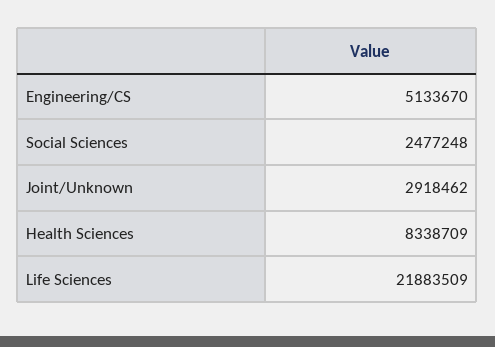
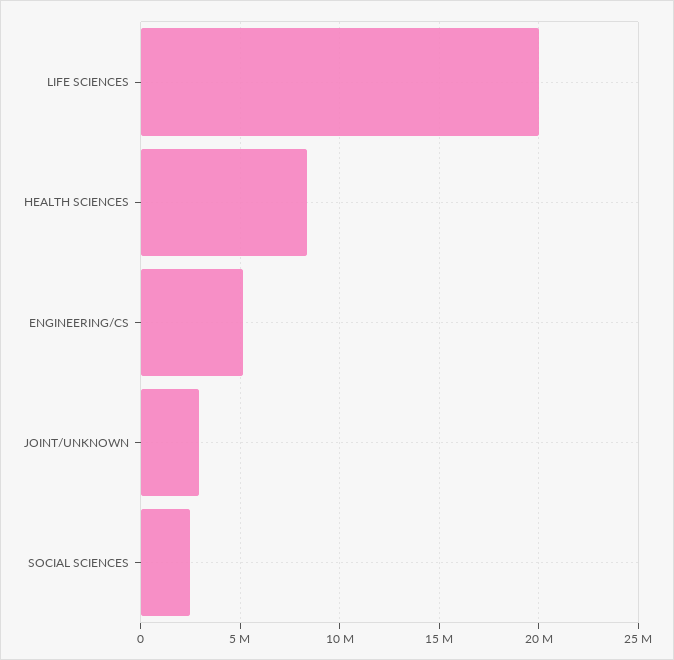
Life Sciences: 21883509 -> 20000000

